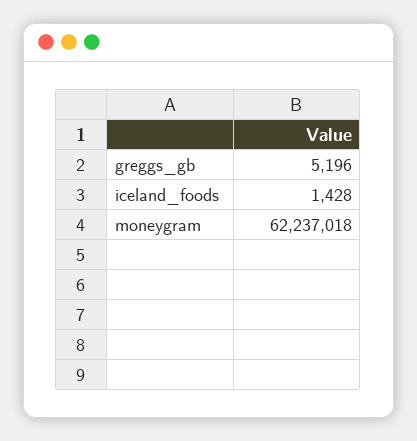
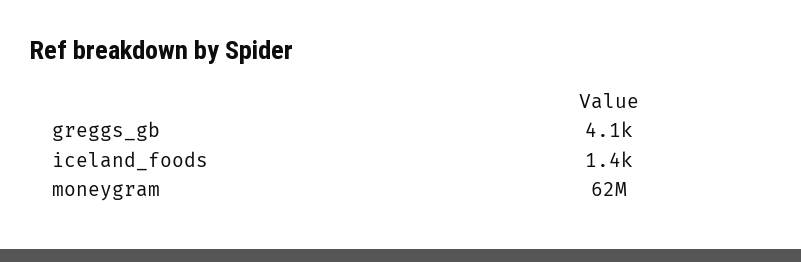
greggs_gb: 5196 -> 4100

